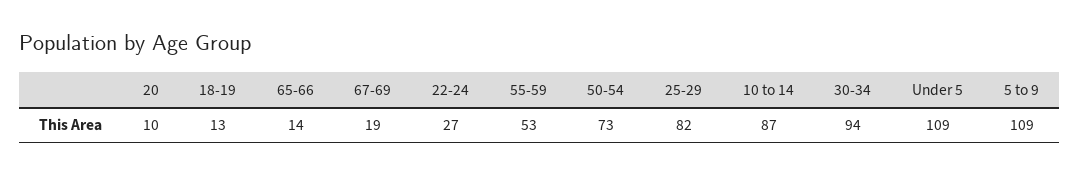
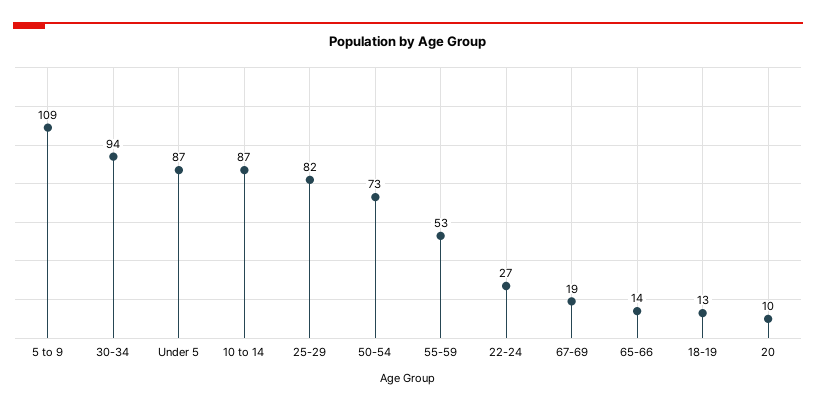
Under 5: 109 -> 87

